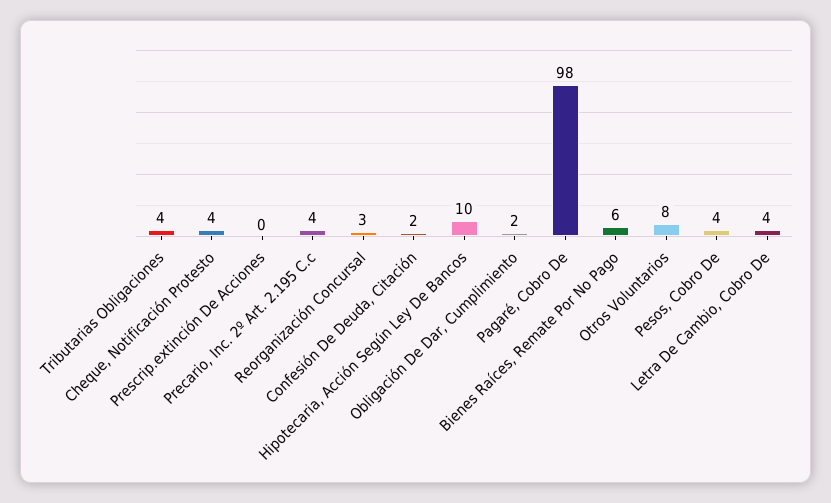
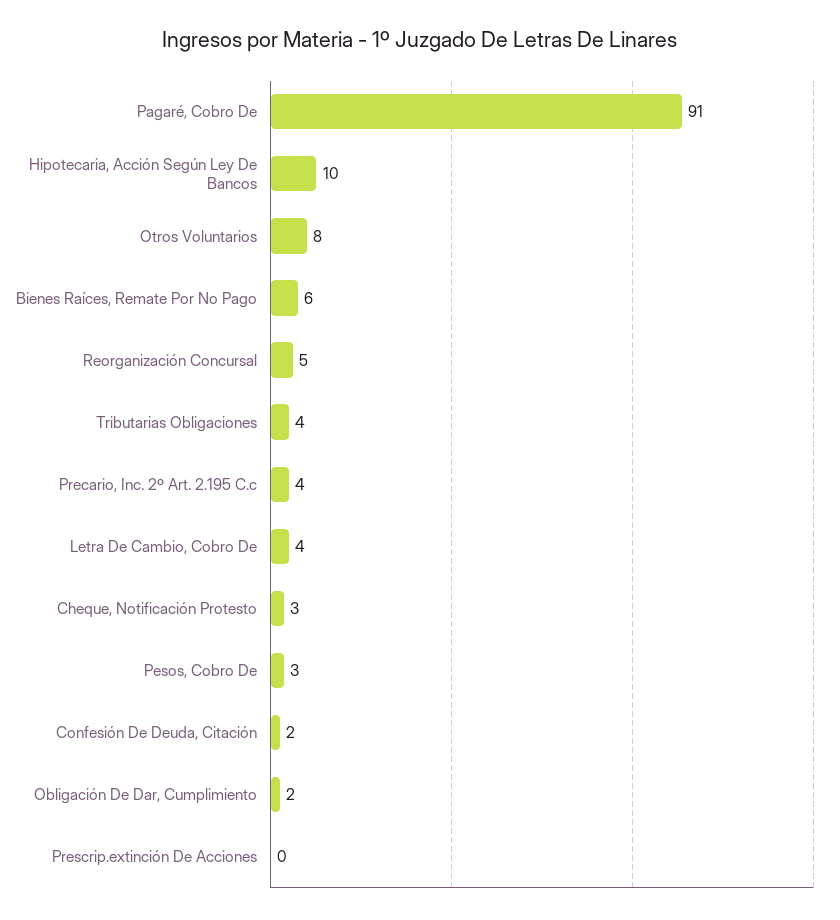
Cheque, Notificación Protesto: 4 -> 3
Reorganización Concursal: 3 -> 5
Pagaré, Cobro De: 98 -> 91
Pesos, Cobro De: 4 -> 3

